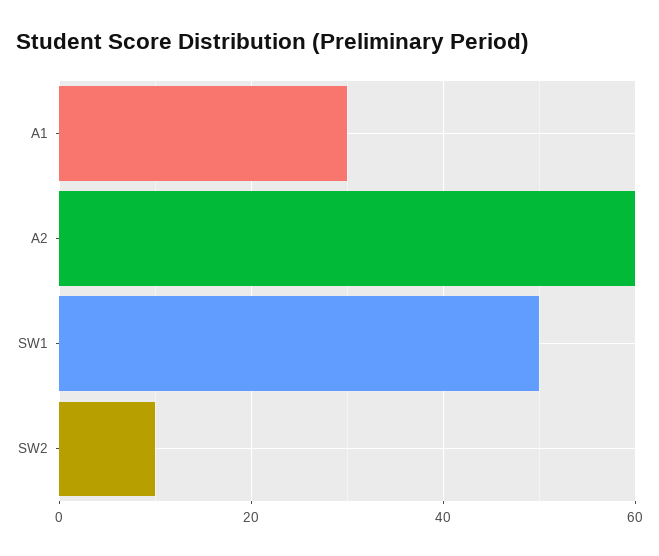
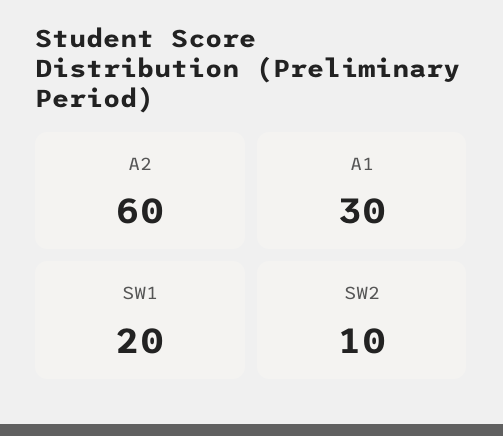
SW1: 50 -> 20

